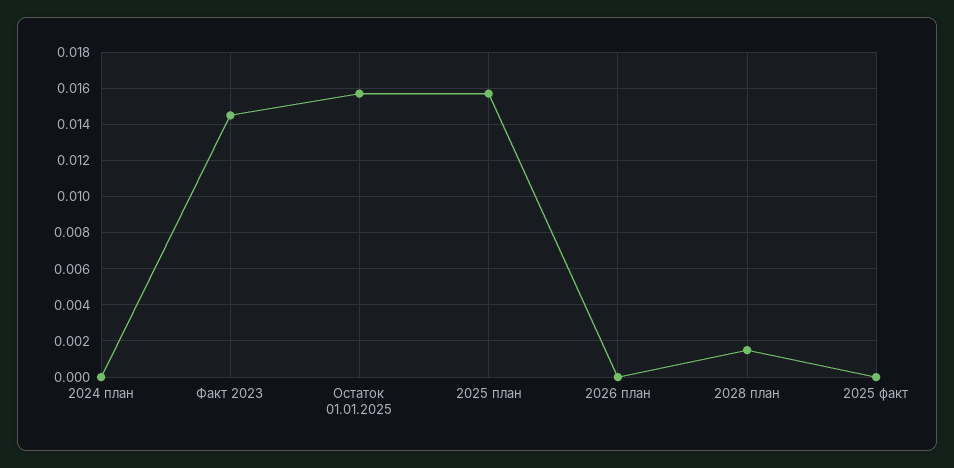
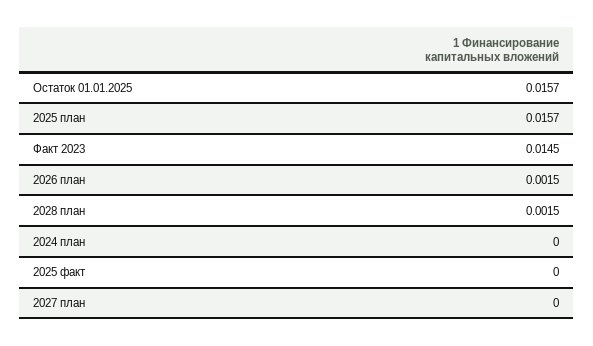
2026 план: 0 -> 0.0015
2027 план: none -> 0

